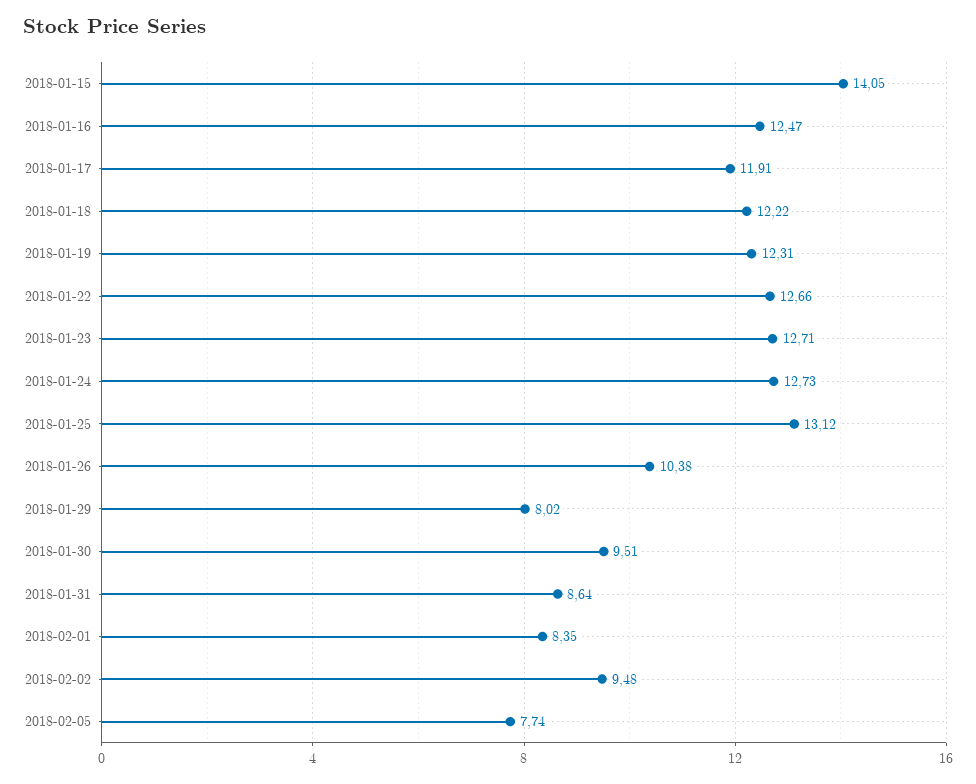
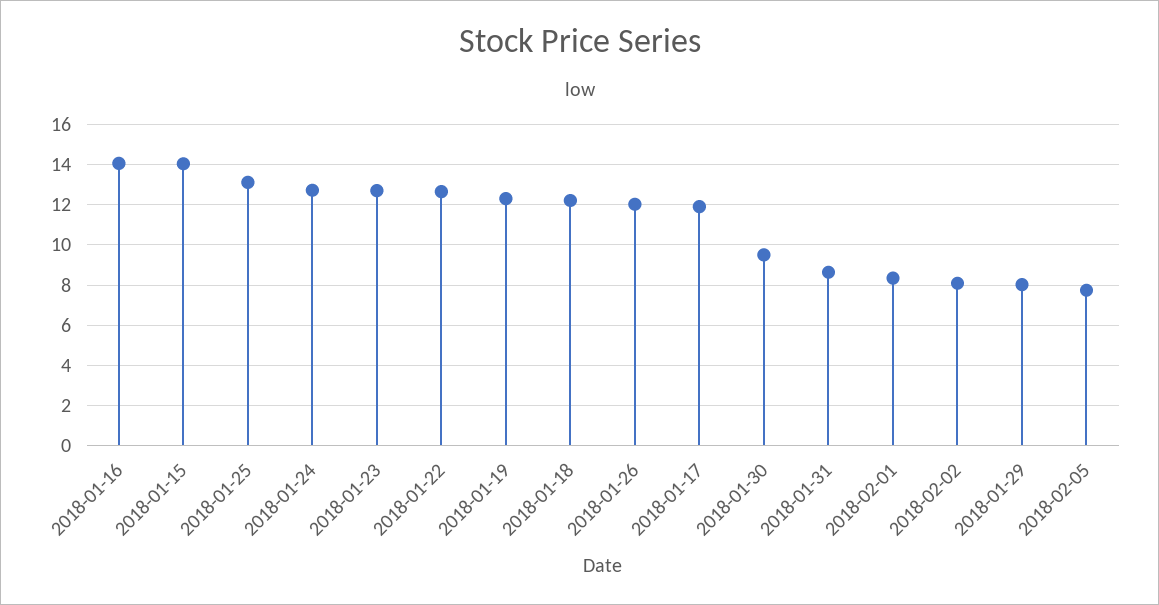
2018-01-16: 12.47 -> 14
2018-01-26: 10.38 -> 12
2018-02-02: 9.48 -> 8

